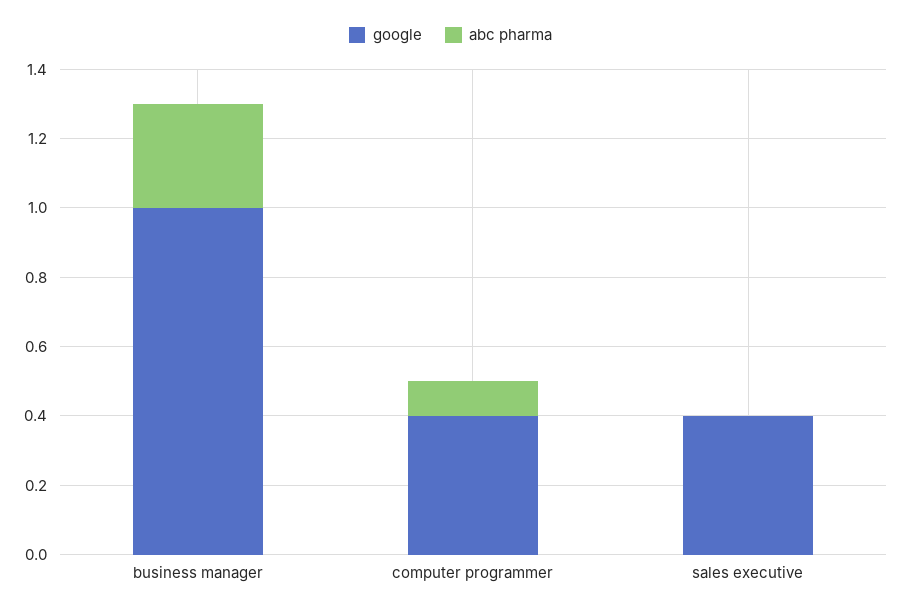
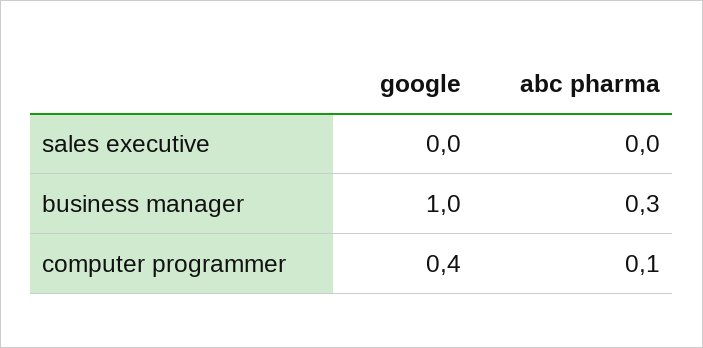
google, sales executive: 0.4 -> 0

